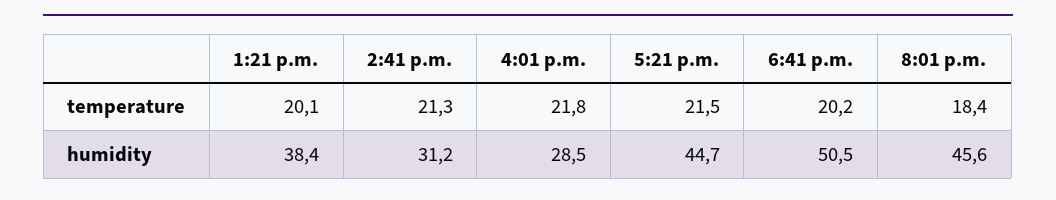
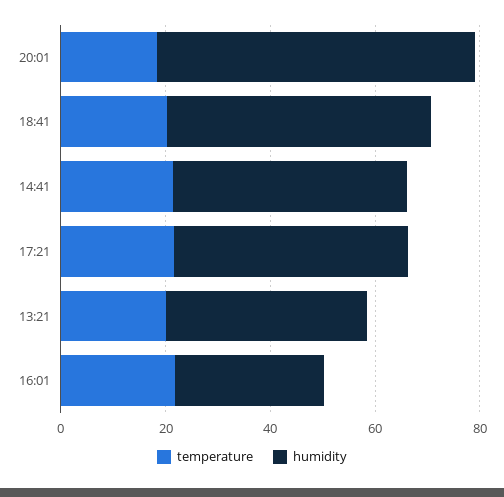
humidity, 2:41 p.m.: 31.2 -> 45
humidity, 8:01 p.m.: 45.6 -> 60

